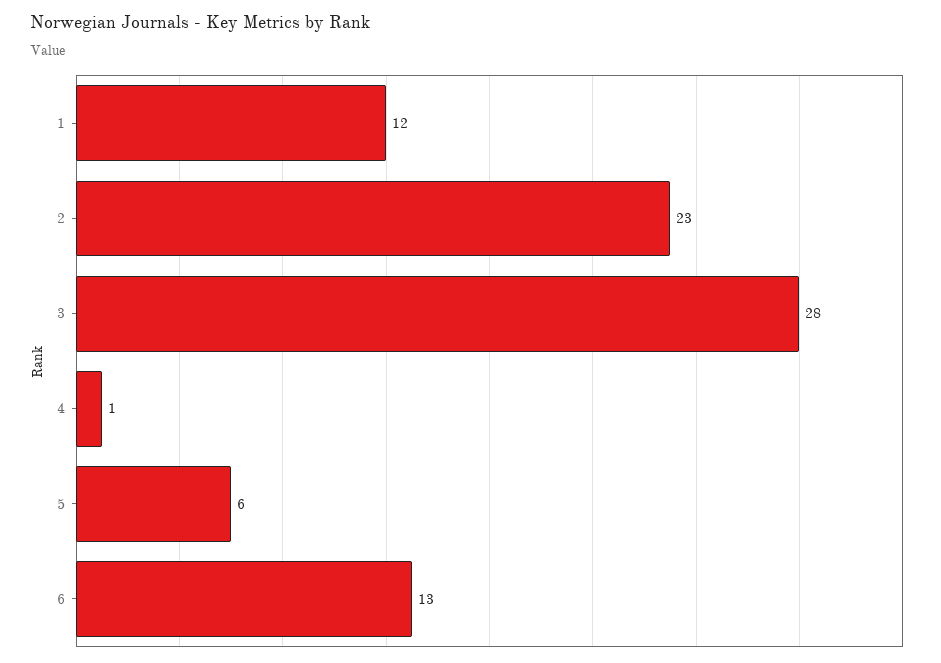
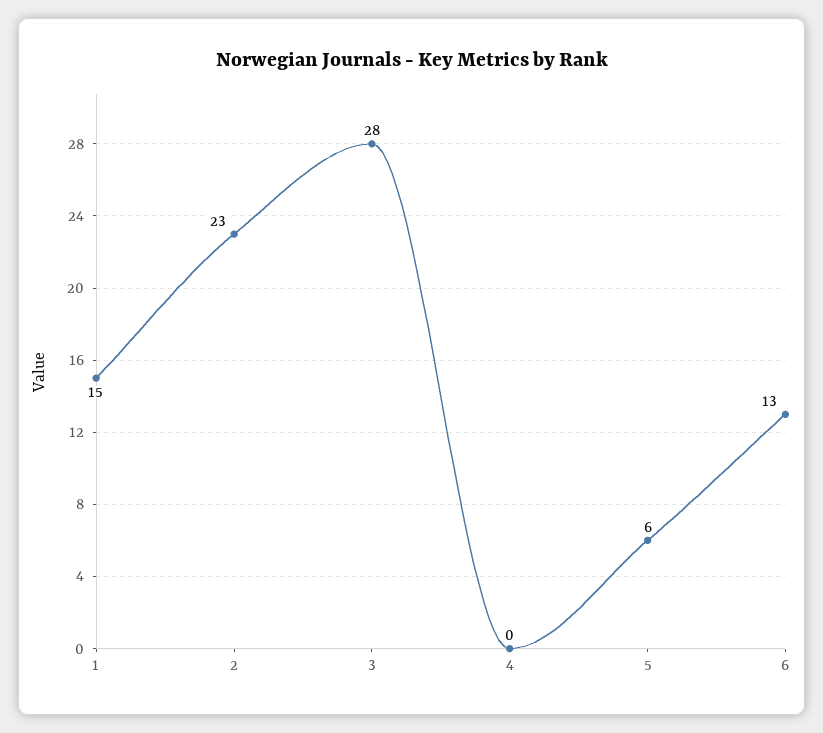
1: 12 -> 15
4: 1 -> 0

